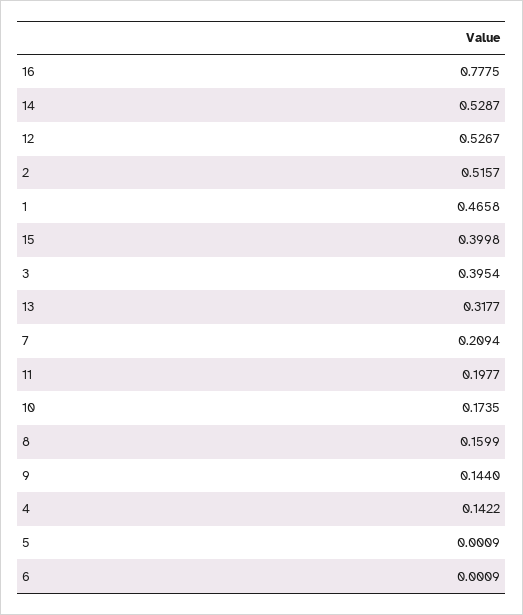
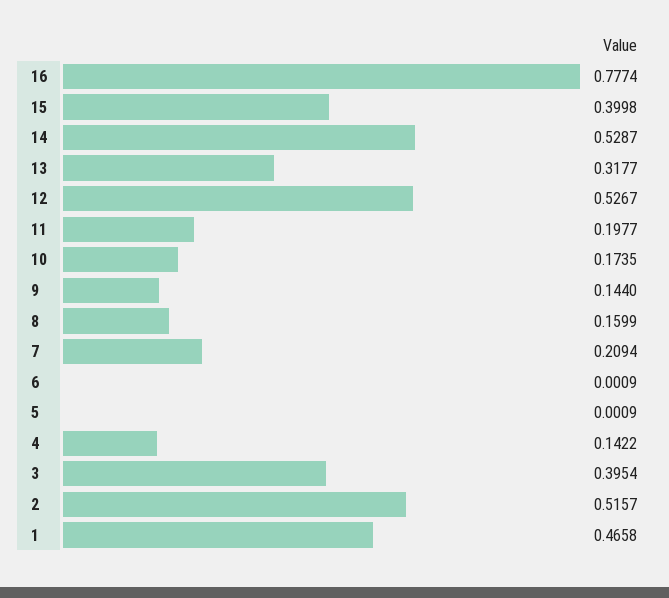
16: 0.7775 -> 0.7774

